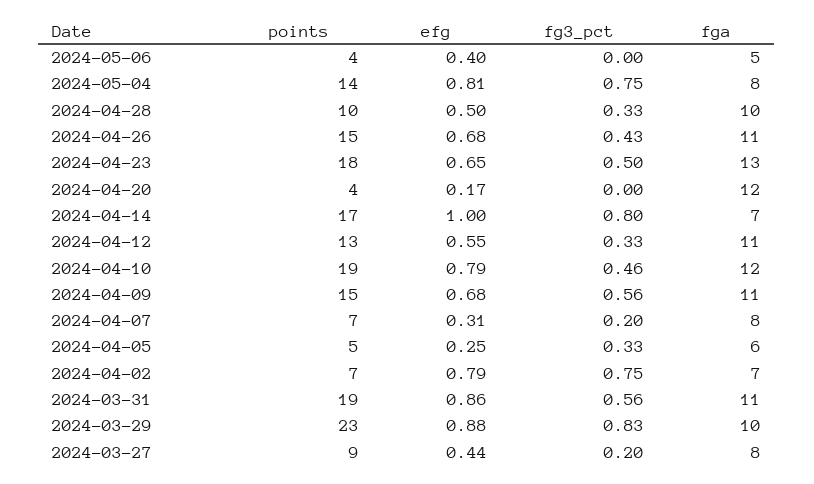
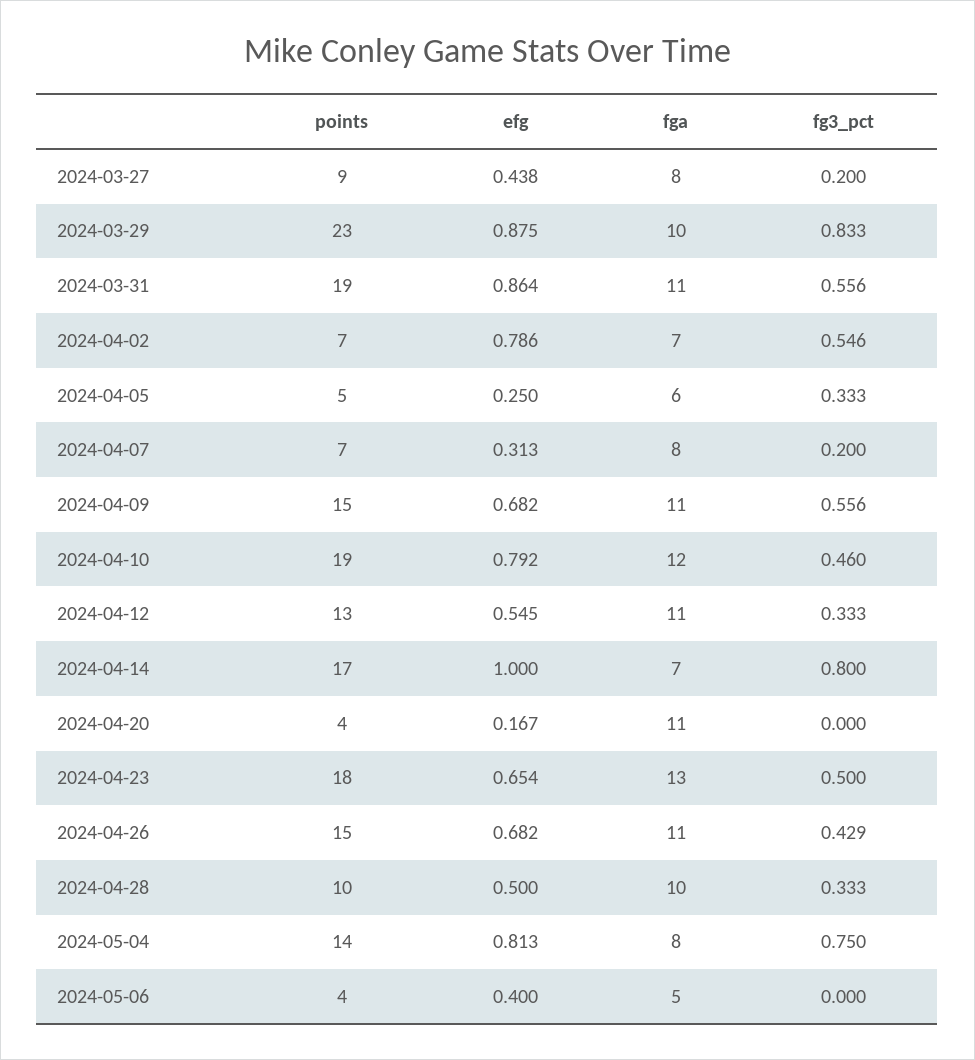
fga, 2024-04-20: 12 -> 11
fg3_pct, 2024-04-02: 0.75 -> 0.546

